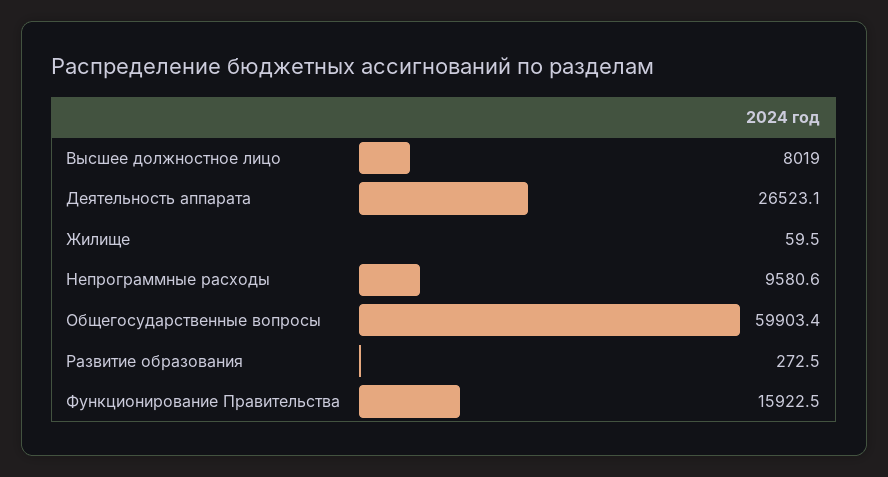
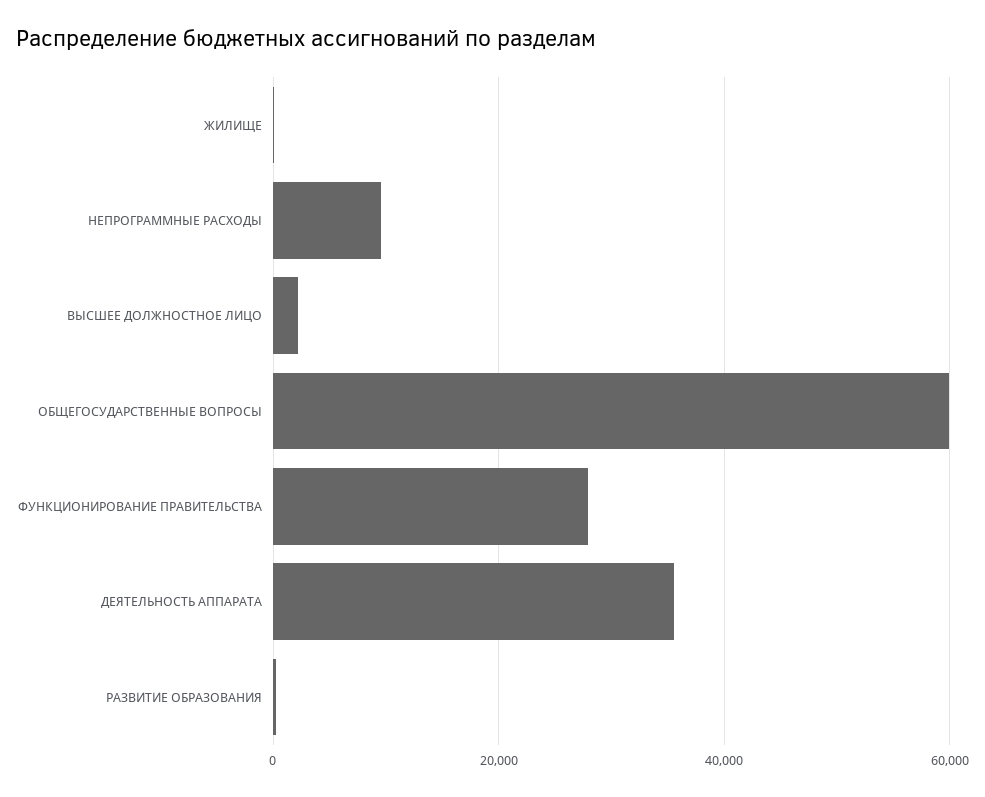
Высшее должностное лицо: 8019 -> 2000
Деятельность аппарата: 26523.1 -> 36000
Функционирование Правительства: 15922.5 -> 28000

